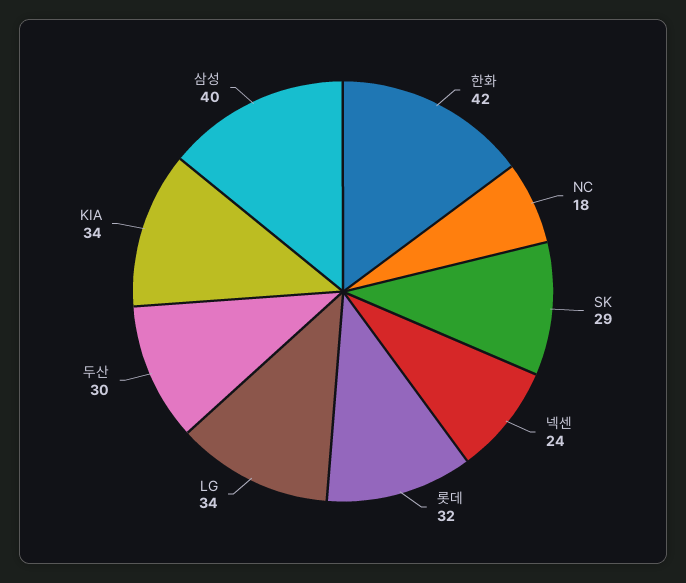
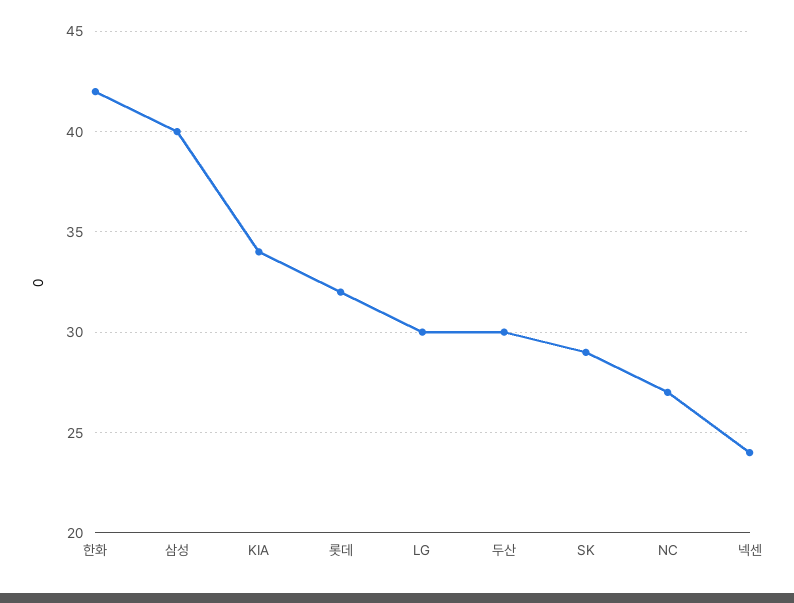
NC: 18 -> 27
LG: 34 -> 30

